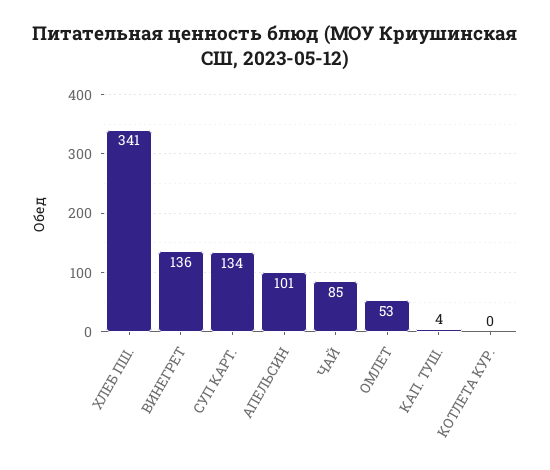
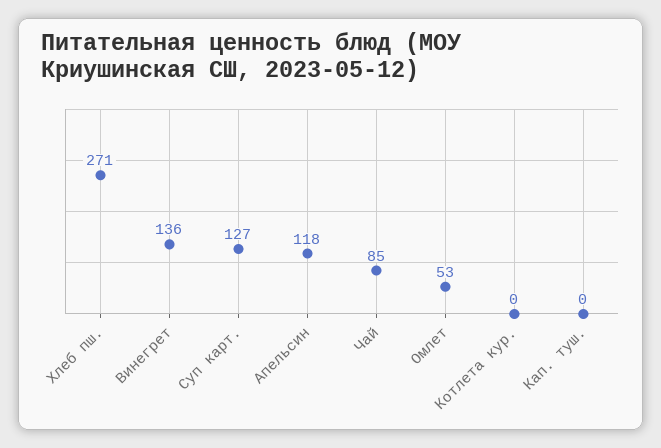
ХЛЕБ ПШ.: 341 -> 271
СУП КАРТ.: 134 -> 127
АПЕЛЬСИН: 101 -> 118
КАП. ТУШ.: 4 -> 0

